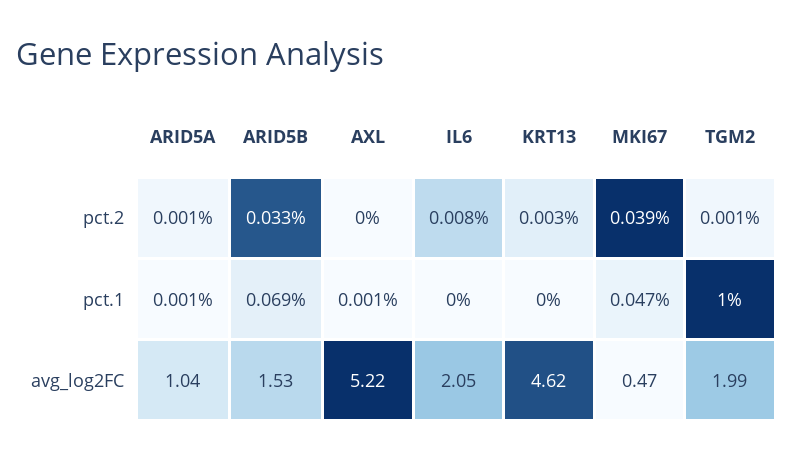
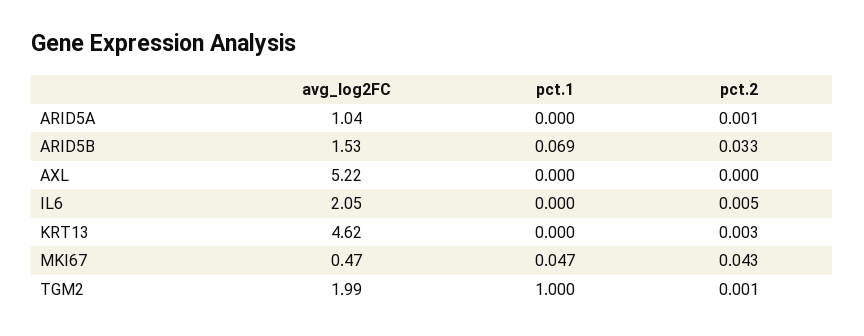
IL6, pct.2: 0.008 -> 0.005
MKI67, pct.2: 0.039 -> 0.043
ARID5A, pct.1: 0.001 -> 0
AXL, pct.1: 0.001 -> 0

